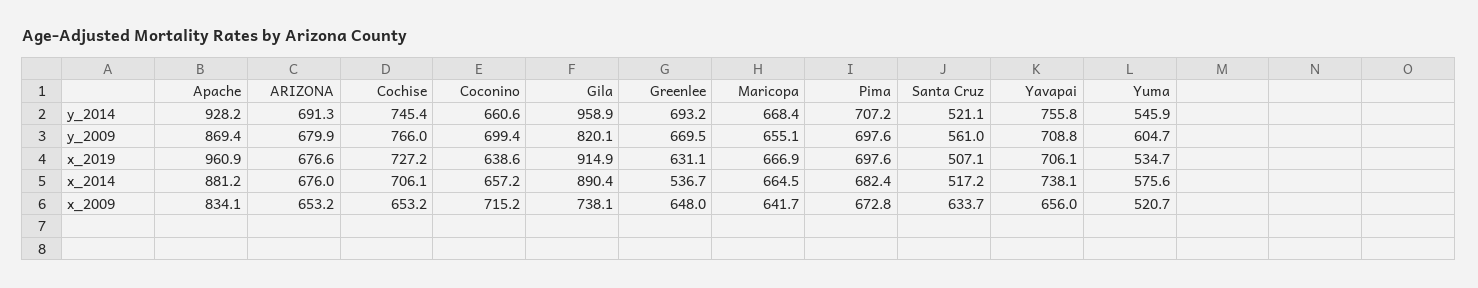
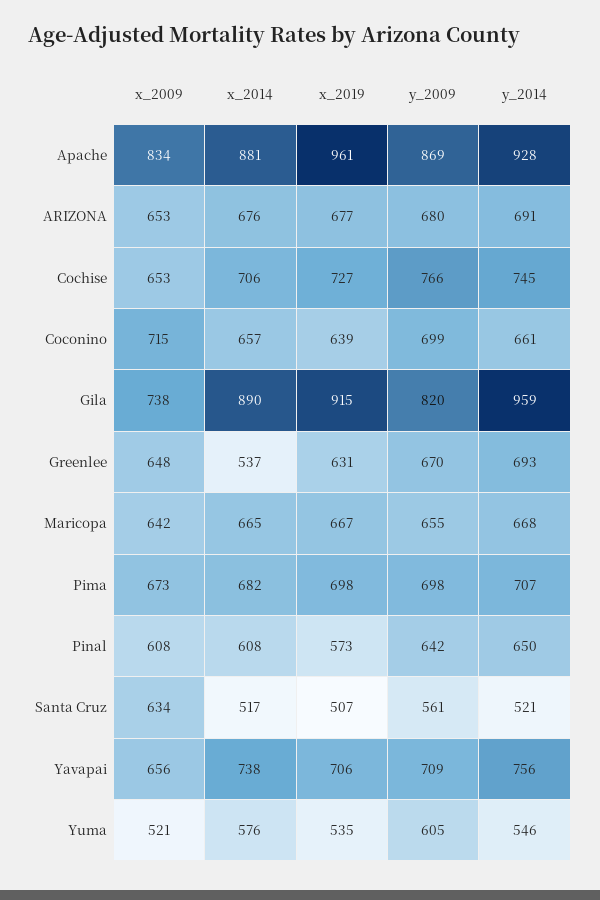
Pinal, x_2009: none -> 608
Pinal, x_2014: none -> 608
Pinal, x_2019: none -> 573
Pinal, y_2009: none -> 642
Pinal, y_2014: none -> 650

